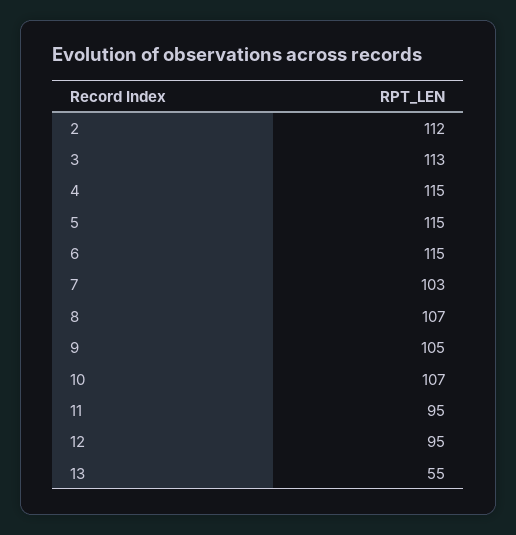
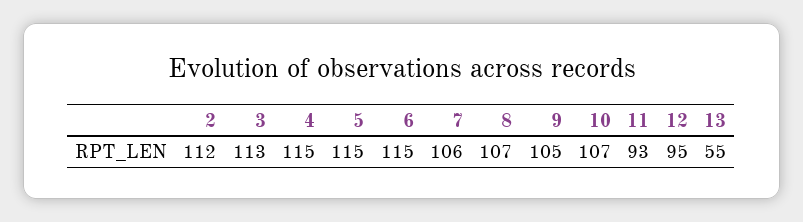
7: 103 -> 106
11: 95 -> 93

